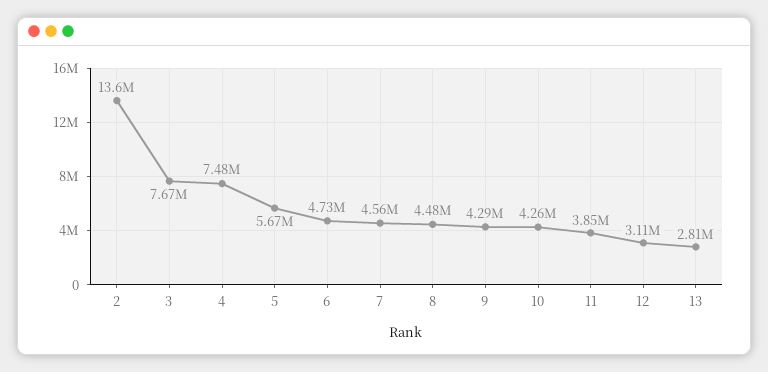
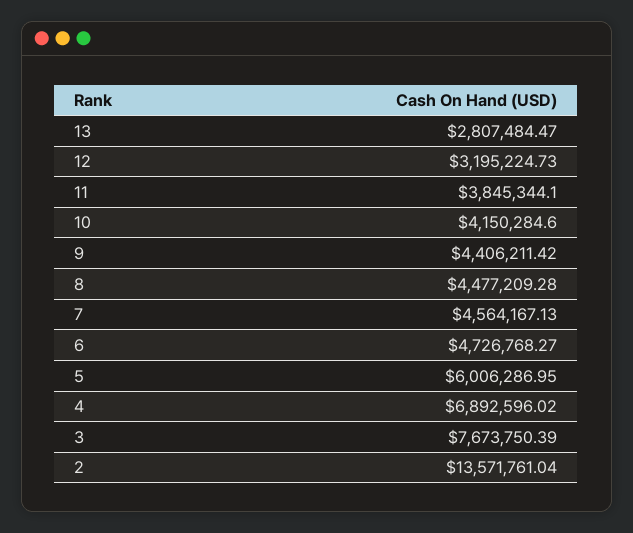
4: 7480000 -> 6892596.02
5: 5670000 -> 6006286.95
9: 4290000 -> 4406211.42
10: 4260000 -> 4150284.6
12: 3110000 -> 3195224.73

